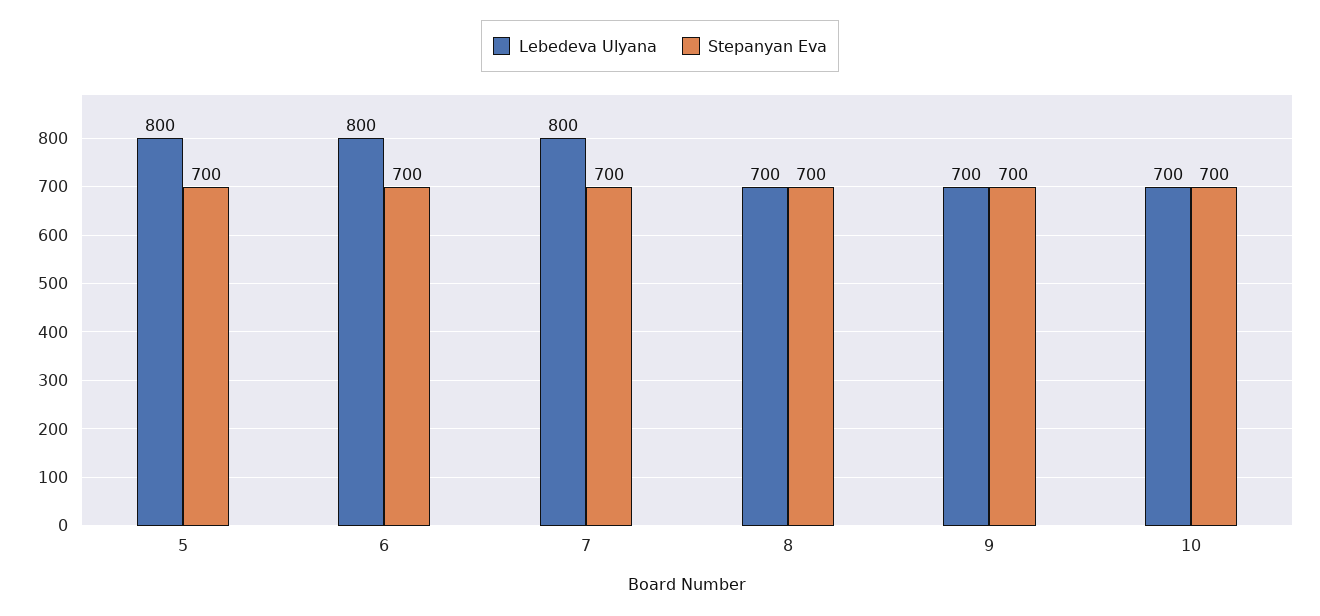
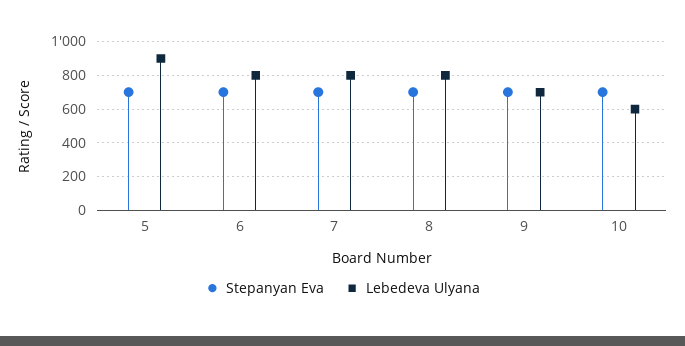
Lebedeva Ulyana, 5: 800 -> 900
Lebedeva Ulyana, 8: 700 -> 800
Lebedeva Ulyana, 10: 700 -> 600

